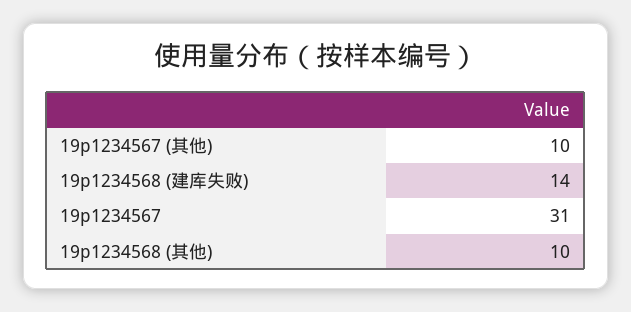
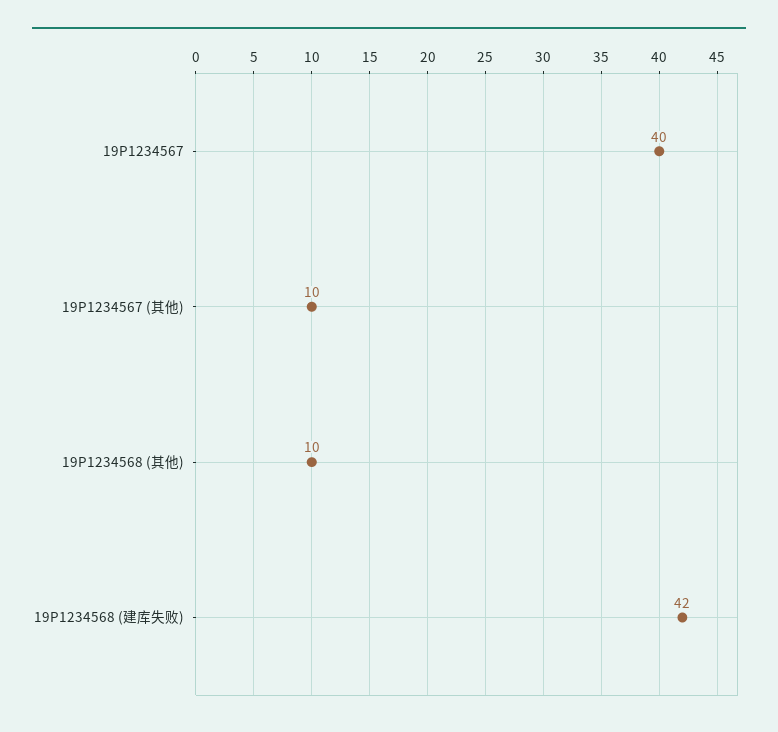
19p1234568 (建库失败): 14 -> 42
19p1234567: 31 -> 40

